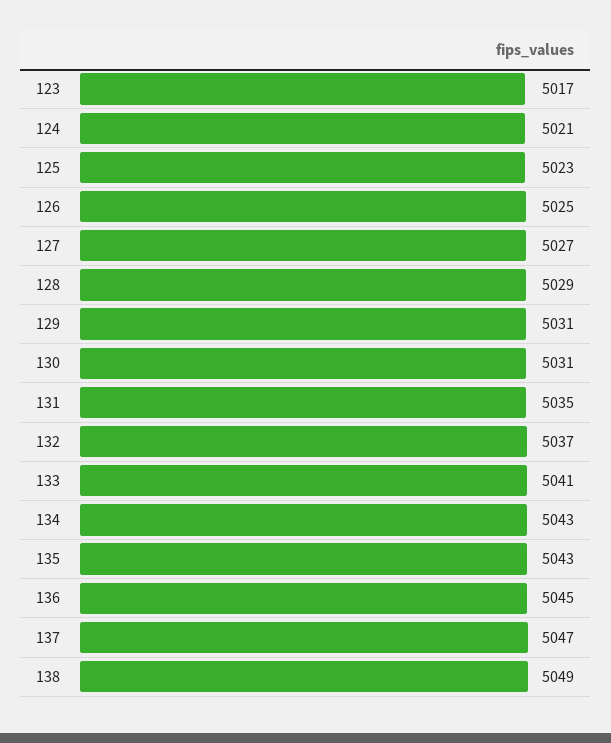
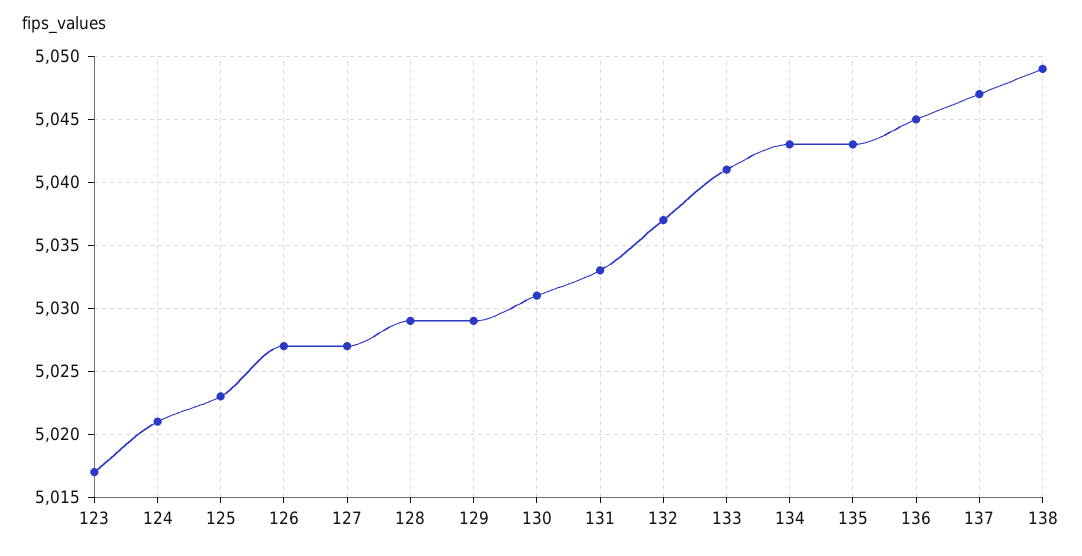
126: 5025 -> 5027
129: 5031 -> 5029
131: 5035 -> 5033

